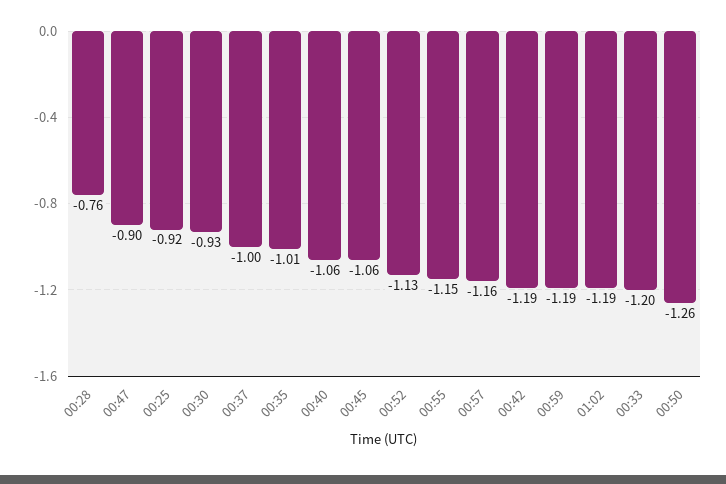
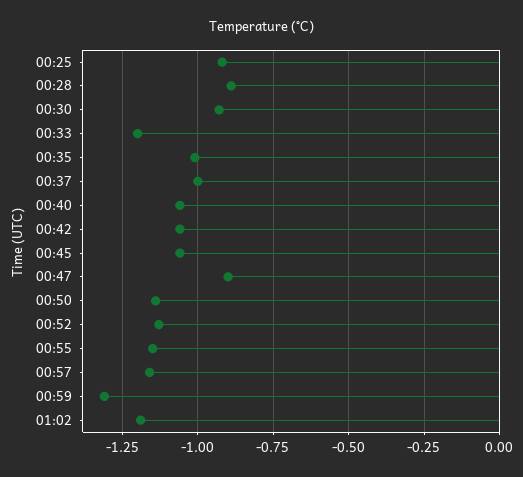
00:28: -0.76 -> -0.9
00:42: -1.19 -> -1.05
00:59: -1.19 -> -1.3
00:50: -1.26 -> -1.15

